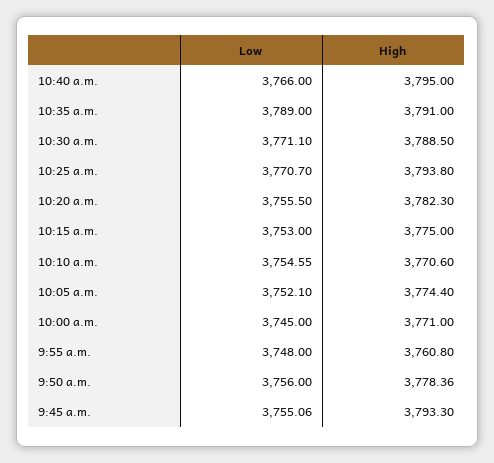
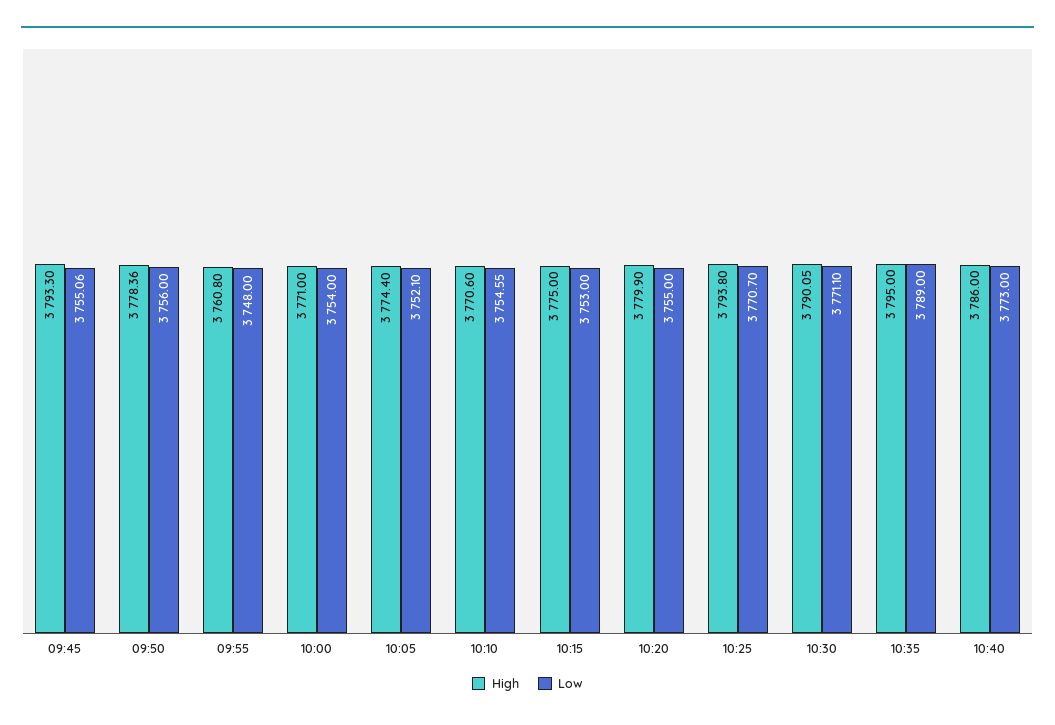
Low, 10:40 a.m.: 3766 -> 3773
High, 10:40 a.m.: 3795 -> 3786
High, 10:35 a.m.: 3791 -> 3795
High, 10:30 a.m.: 3788.5 -> 3790.05
Low, 10:20 a.m.: 3755.5 -> 3755
High, 10:20 a.m.: 3782.3 -> 3779.9
Low, 10:00 a.m.: 3745 -> 3754

